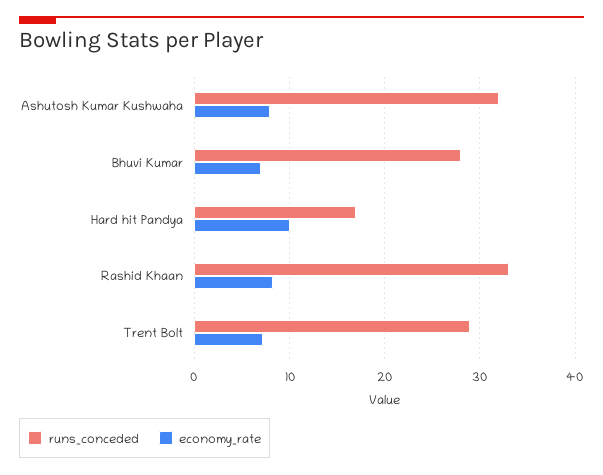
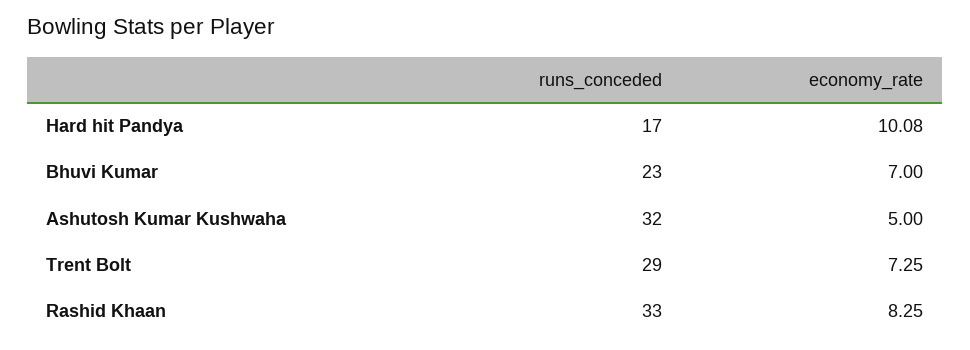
economy_rate, Ashutosh Kumar Kushwaha: 8 -> 5
runs_conceded, Bhuvi Kumar: 28 -> 23

